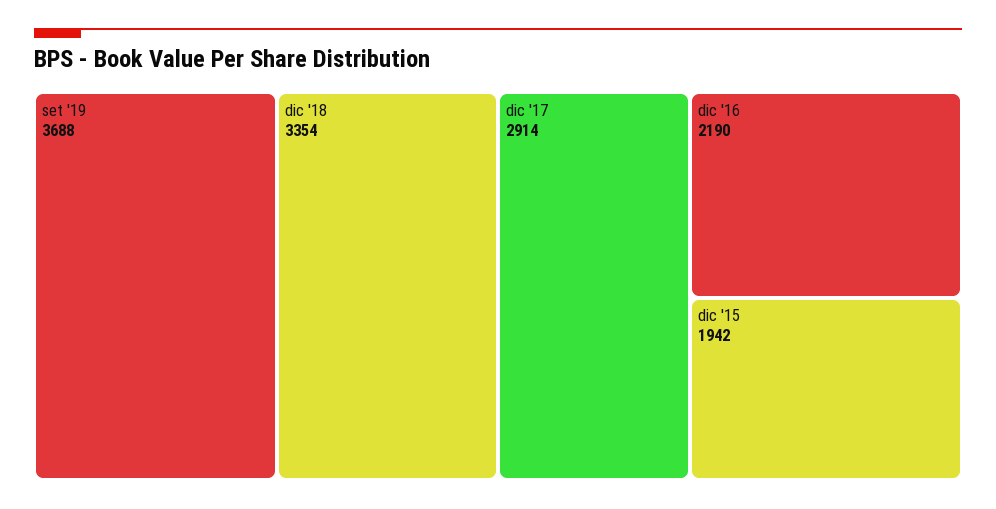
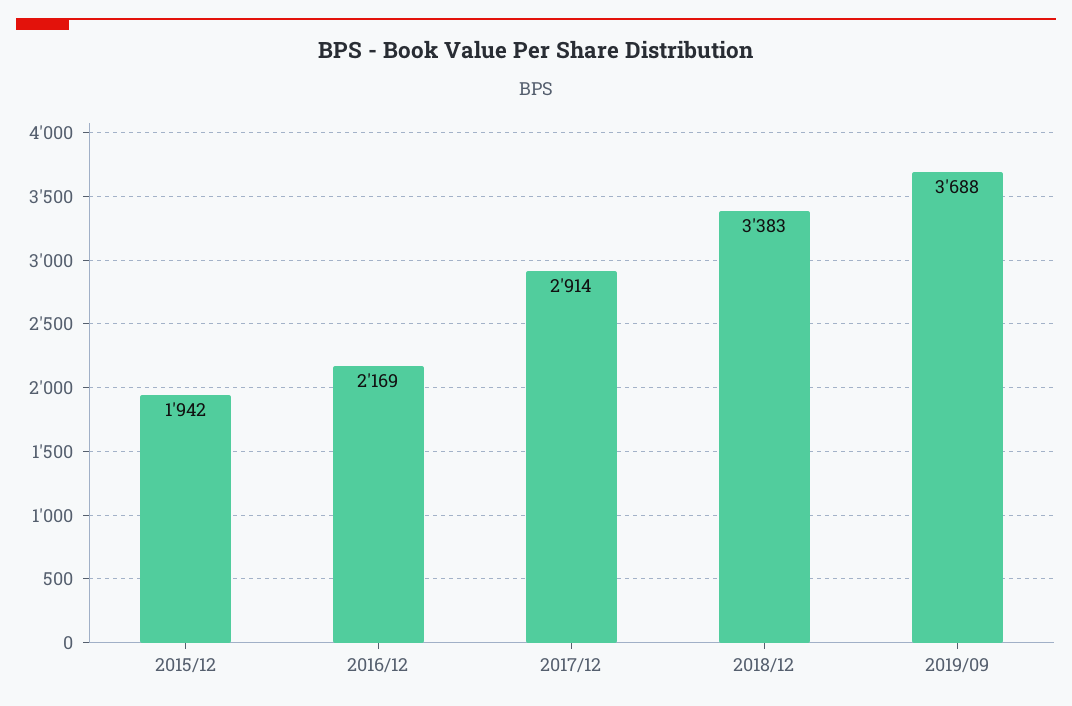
dic '18: 3354 -> 3383
dic '16: 2190 -> 2169

